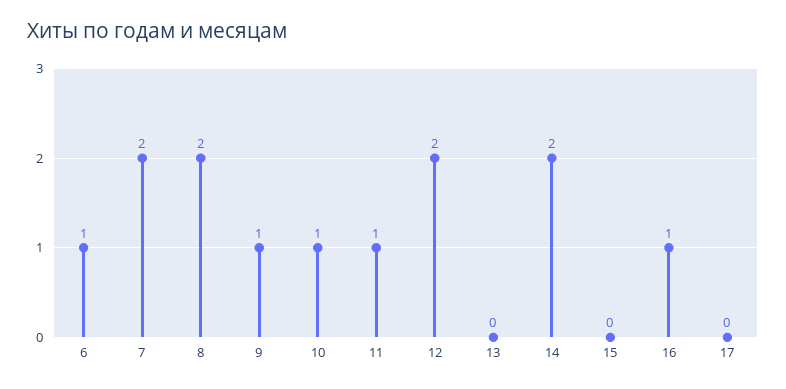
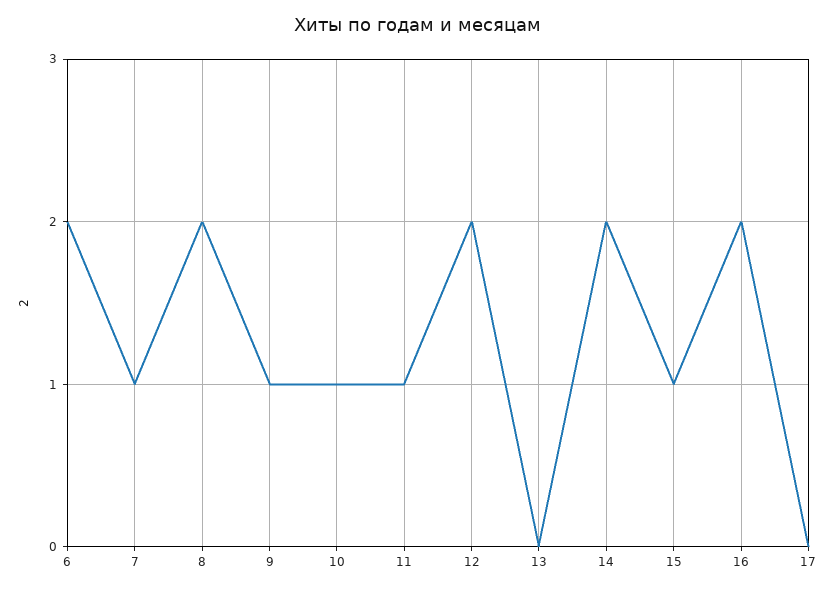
6: 1 -> 2
7: 2 -> 1
15: 0 -> 1
16: 1 -> 2

